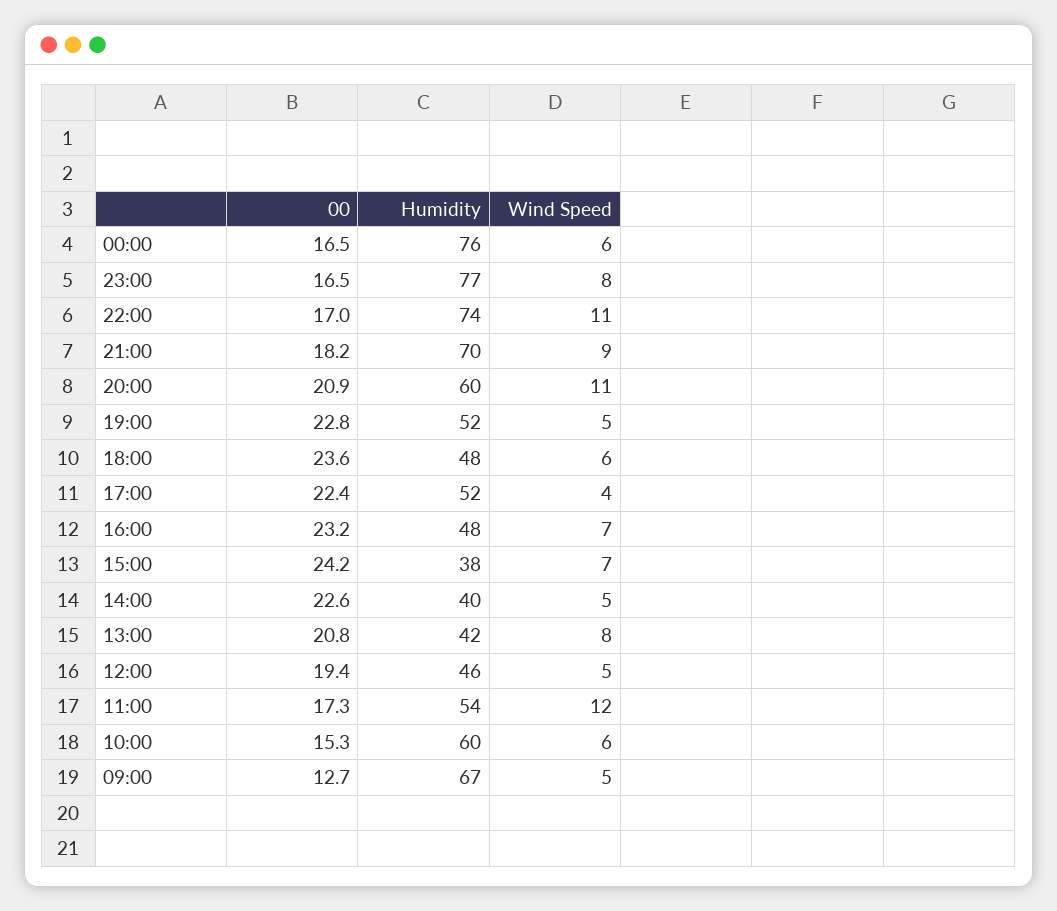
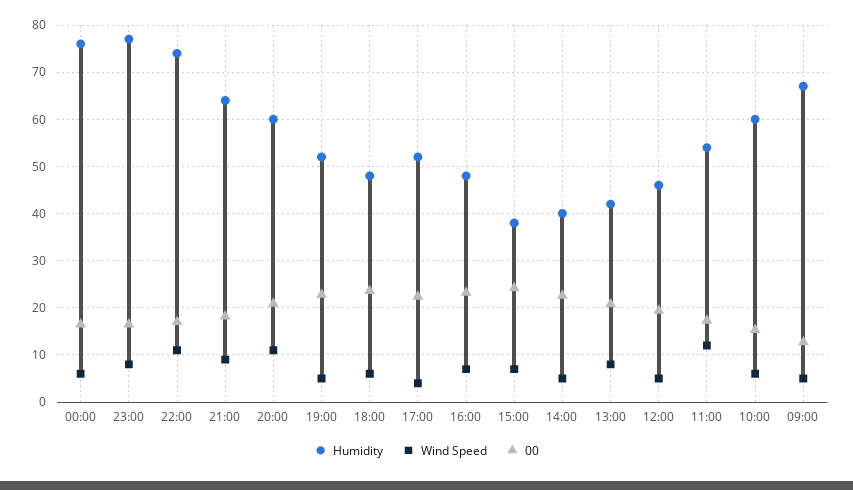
Humidity, 21:00: 70 -> 64

